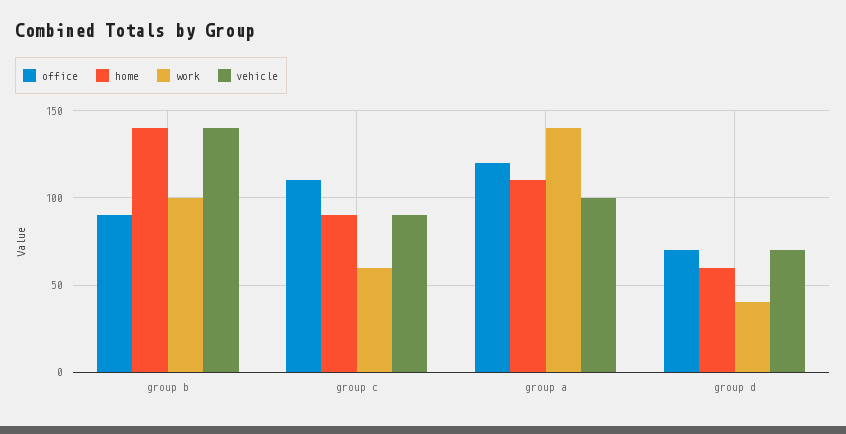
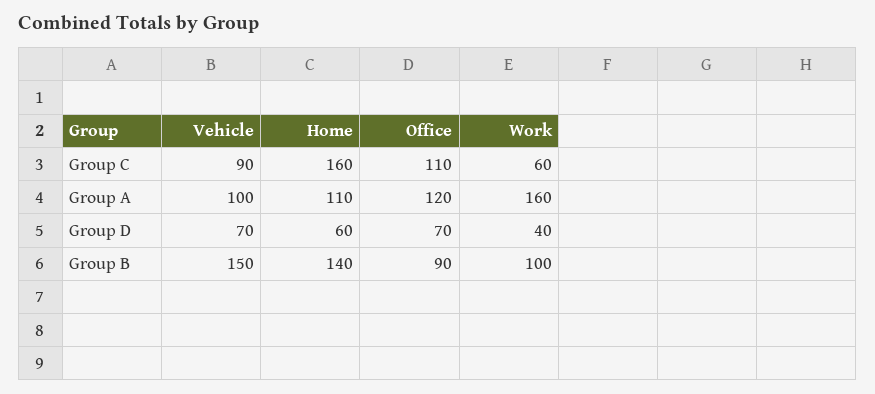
vehicle, group b: 140 -> 150
home, group c: 90 -> 160
work, group a: 140 -> 160

